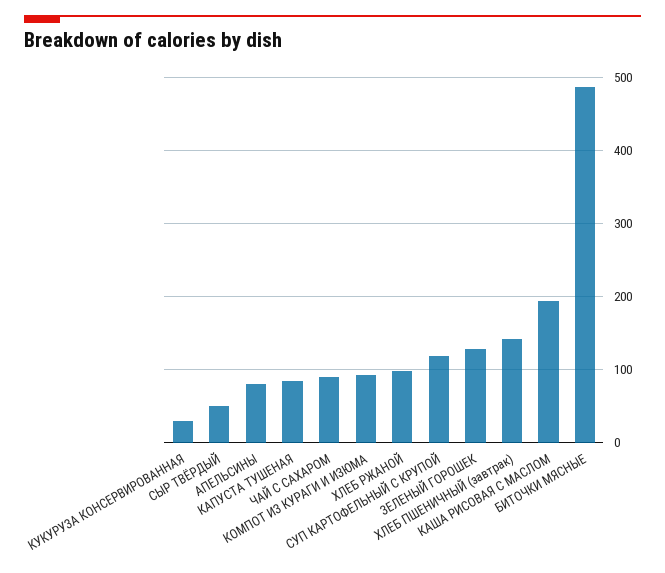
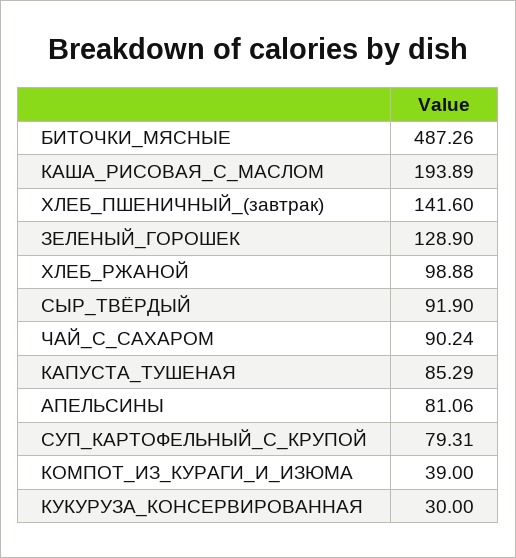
СЫР ТВЁРДЫЙ: 50 -> 91.9
КОМПОТ ИЗ КУРАГИ И ИЗЮМА: 90 -> 39
СУП КАРТОФЕЛЬНЫЙ С КРУПОЙ: 120 -> 79.31

